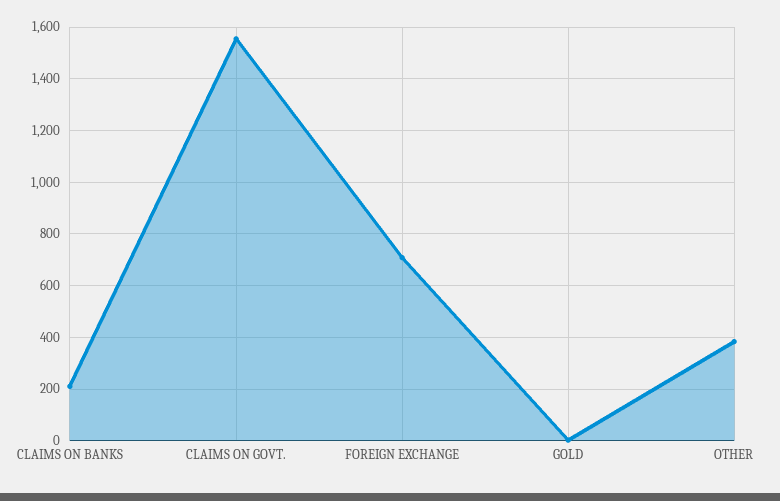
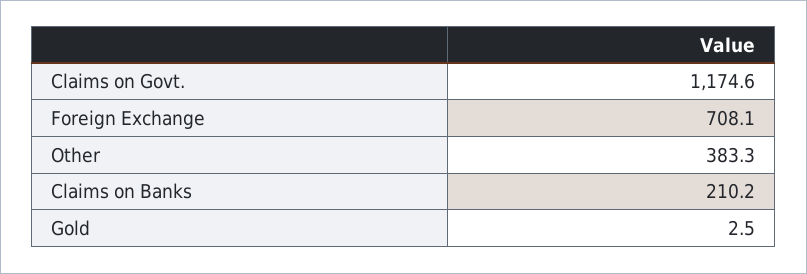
CLAIMS ON GOVT.: 1550 -> 1174.6

